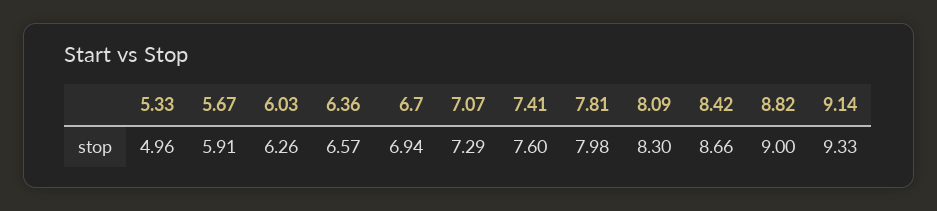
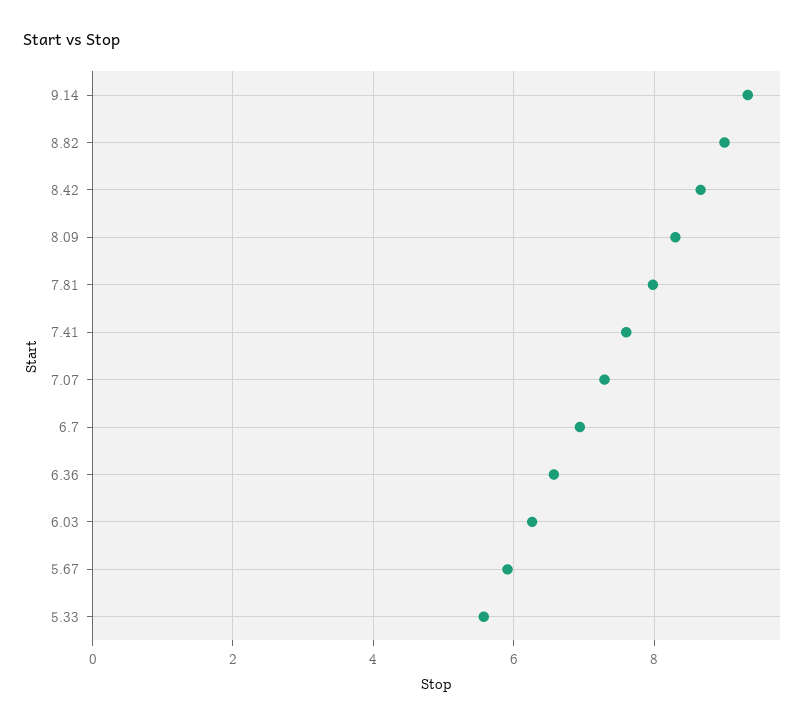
5.33: 4.96 -> 5.6

